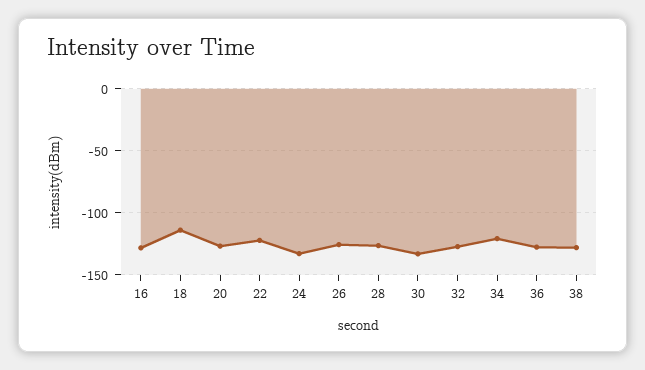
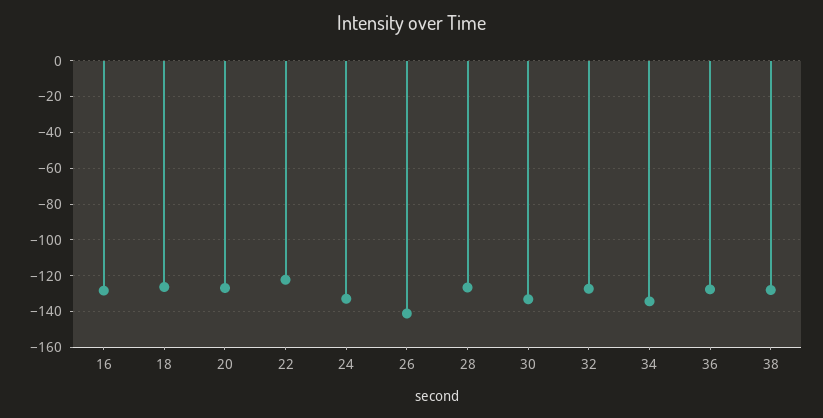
18: -115 -> -125
26: -125 -> -140
34: -120 -> -135

